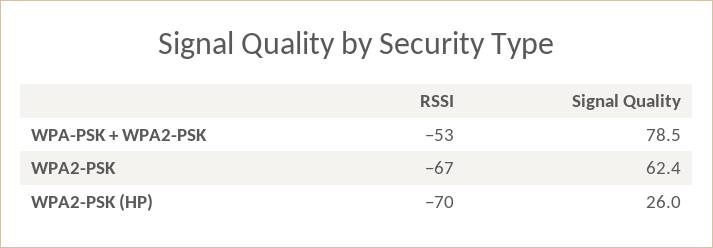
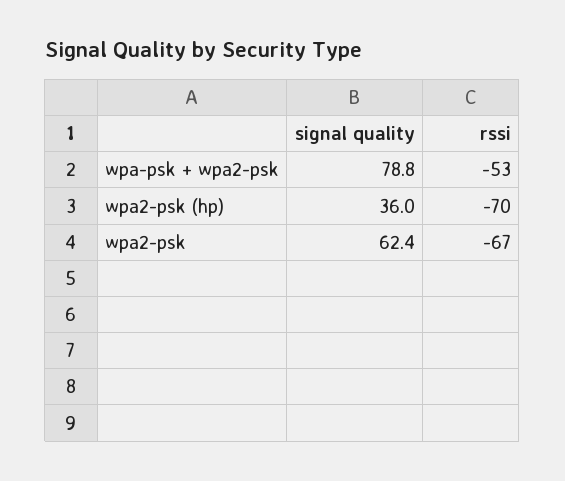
Signal Quality, WPA-PSK + WPA2-PSK: 78.5 -> 78.8
Signal Quality, WPA2-PSK (HP): 26 -> 36

